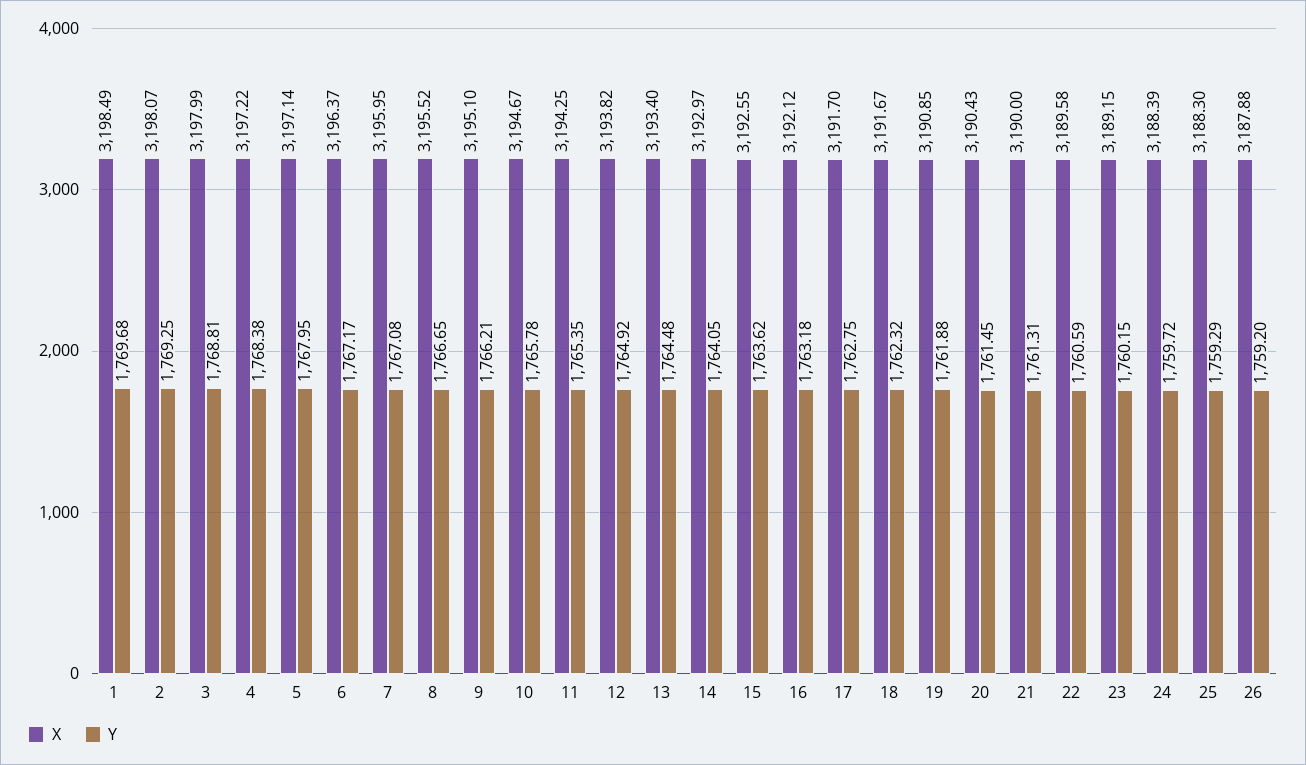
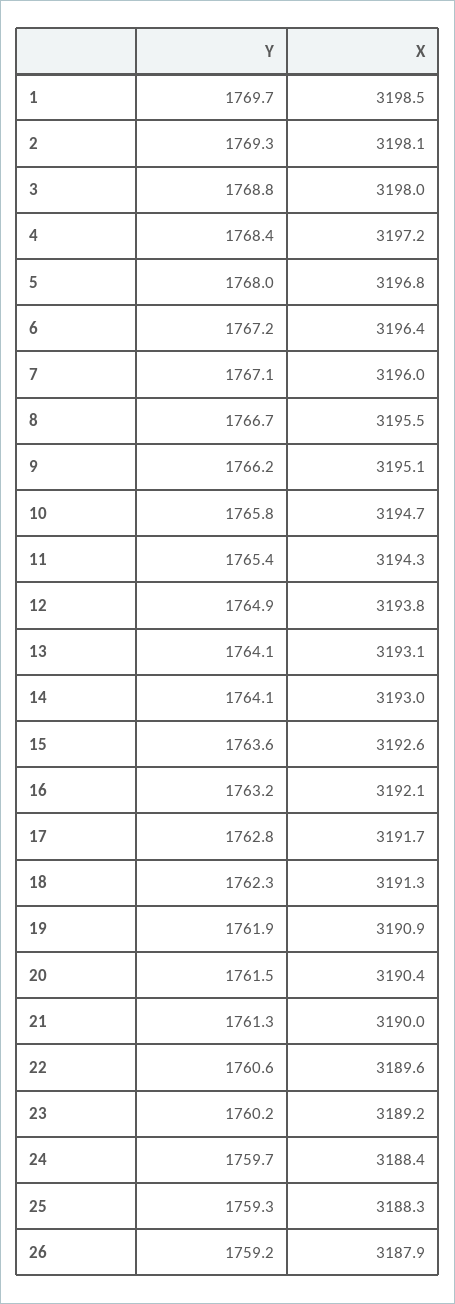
X, 5: 3197.14 -> 3196.8
X, 13: 3193.4 -> 3193.1
Y, 13: 1764.48 -> 1764.1
X, 18: 3191.67 -> 3191.3

